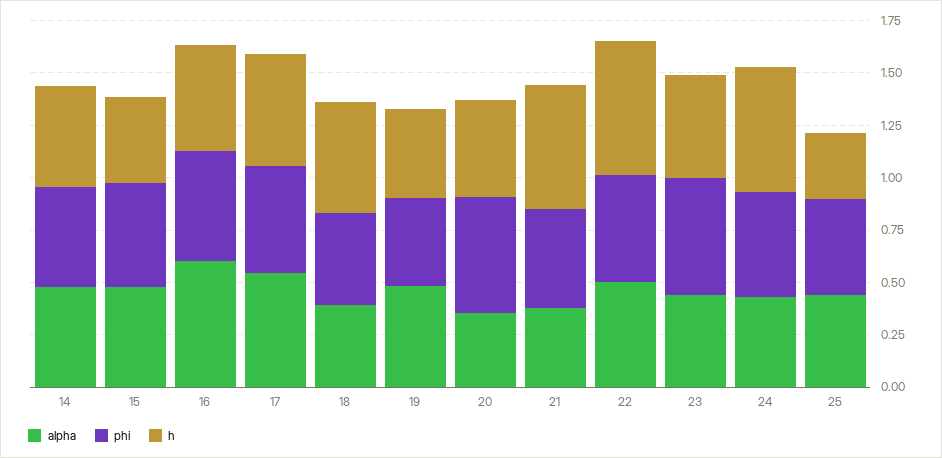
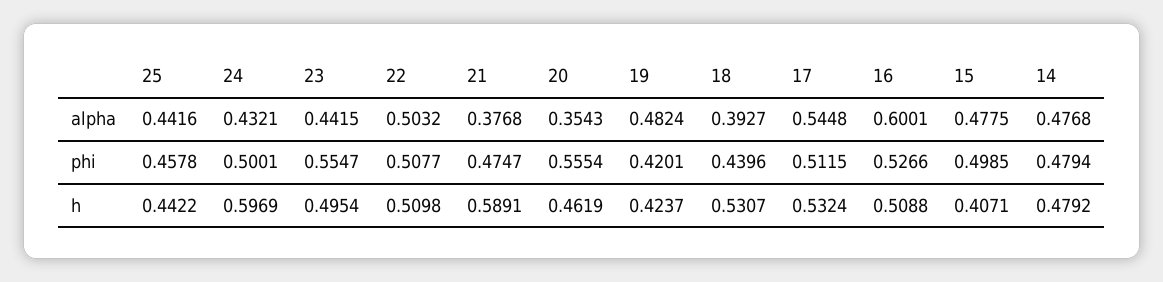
h, 22: 0.65 -> 0.5098
h, 25: 0.3 -> 0.4422

